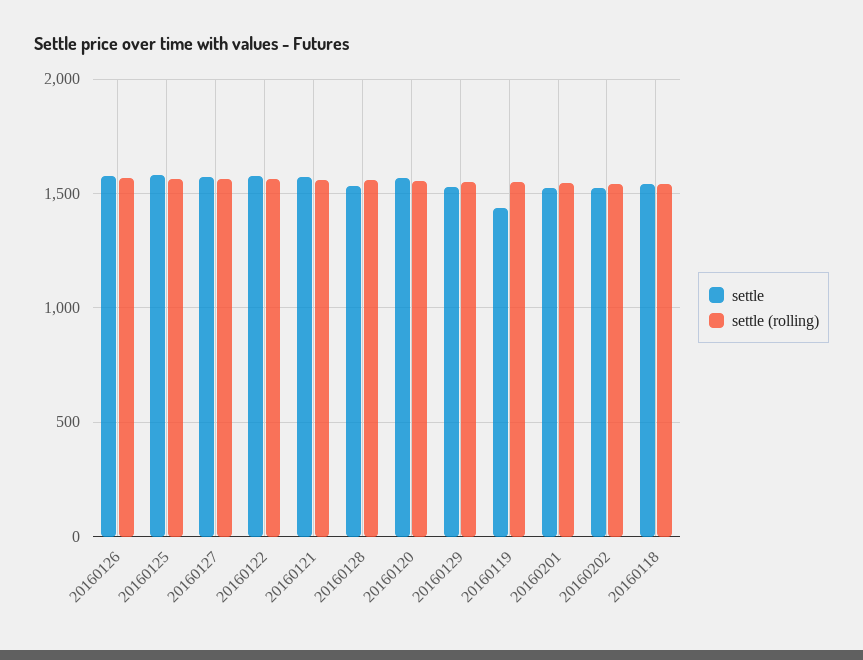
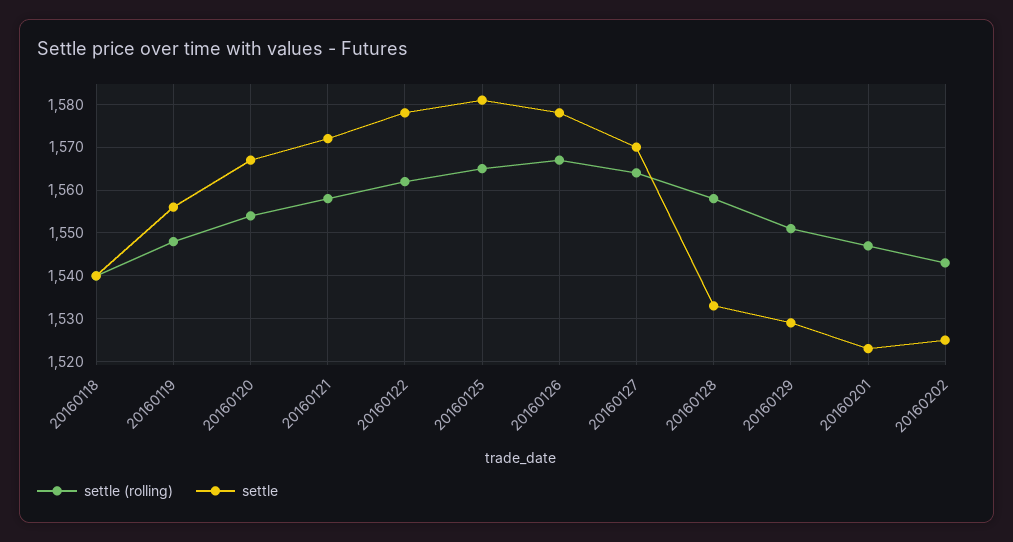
settle, 20160119: 1450 -> 1555

